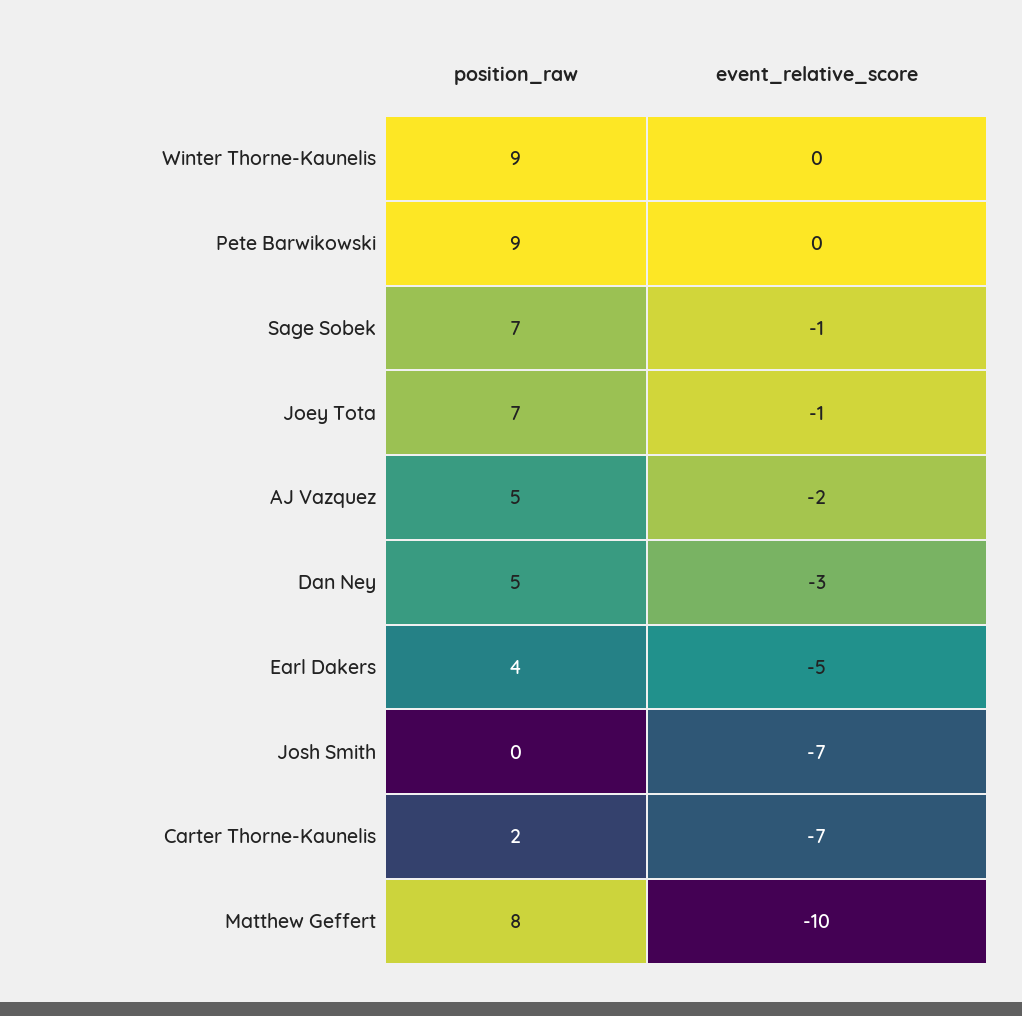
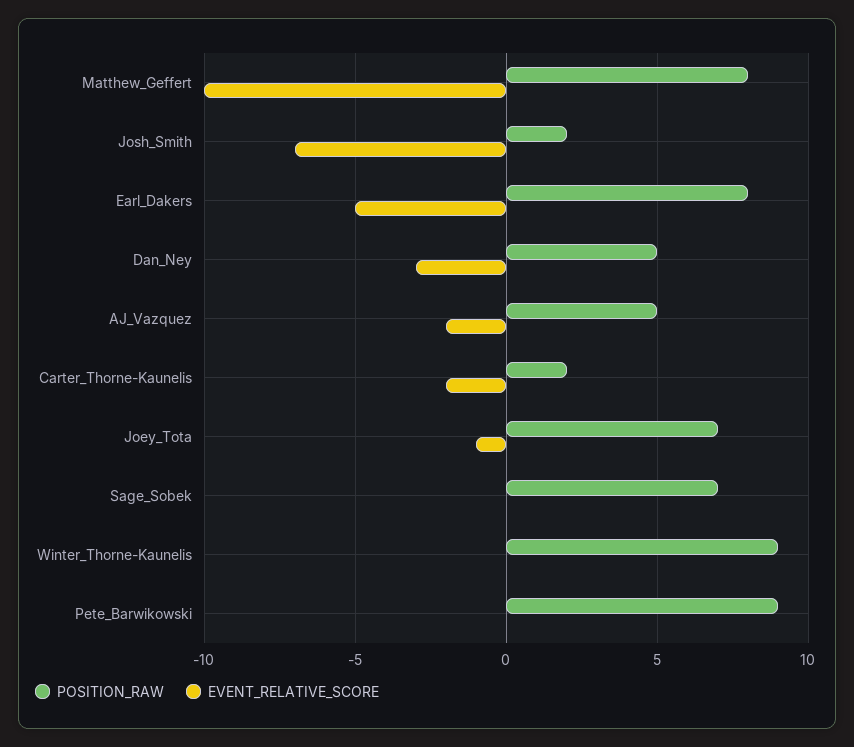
event_relative_score, Sage Sobek: -1 -> 0
position_raw, Earl Dakers: 4 -> 8
position_raw, Josh Smith: 0 -> 2
event_relative_score, Carter Thorne-Kaunelis: -7 -> -2

